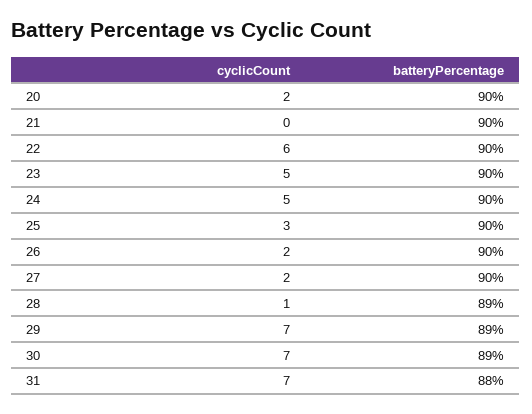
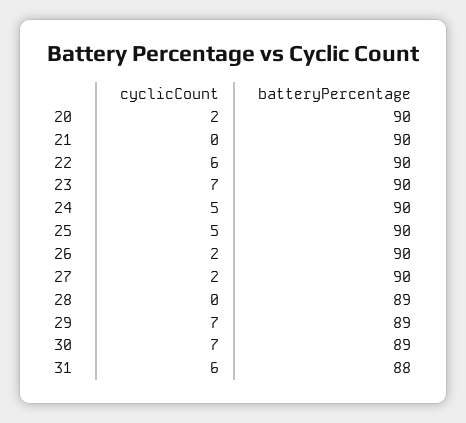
cyclicCount, 23: 5 -> 7
cyclicCount, 25: 3 -> 5
cyclicCount, 28: 1 -> 0
cyclicCount, 31: 7 -> 6

